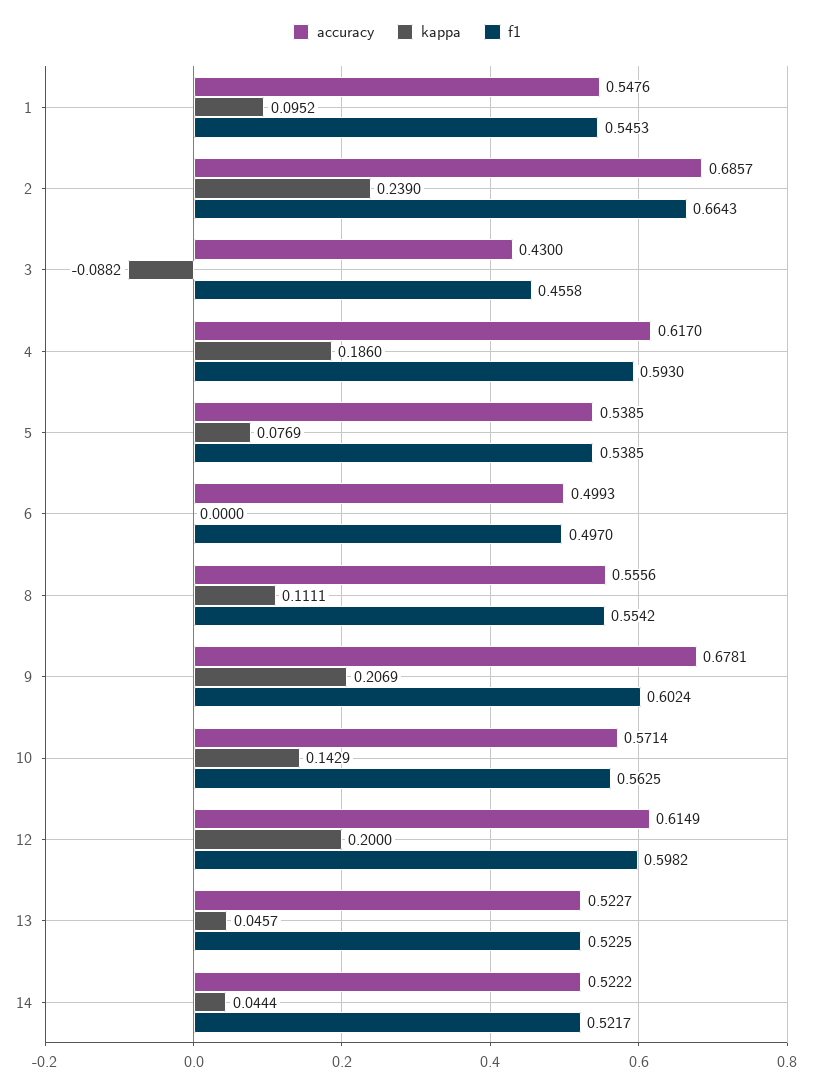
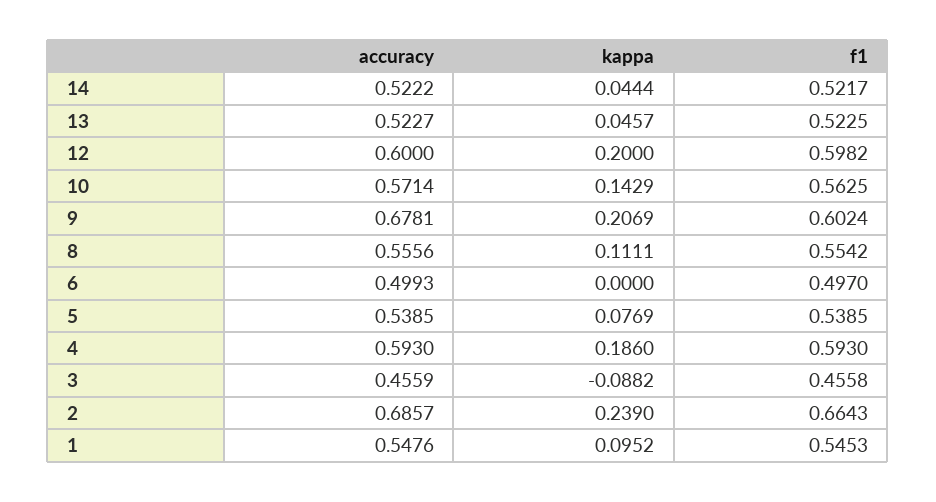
accuracy, 3: 0.43 -> 0.4559
accuracy, 4: 0.617 -> 0.593
accuracy, 12: 0.6149 -> 0.6

